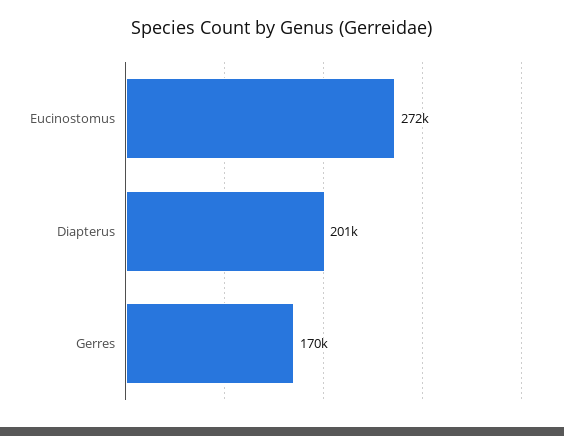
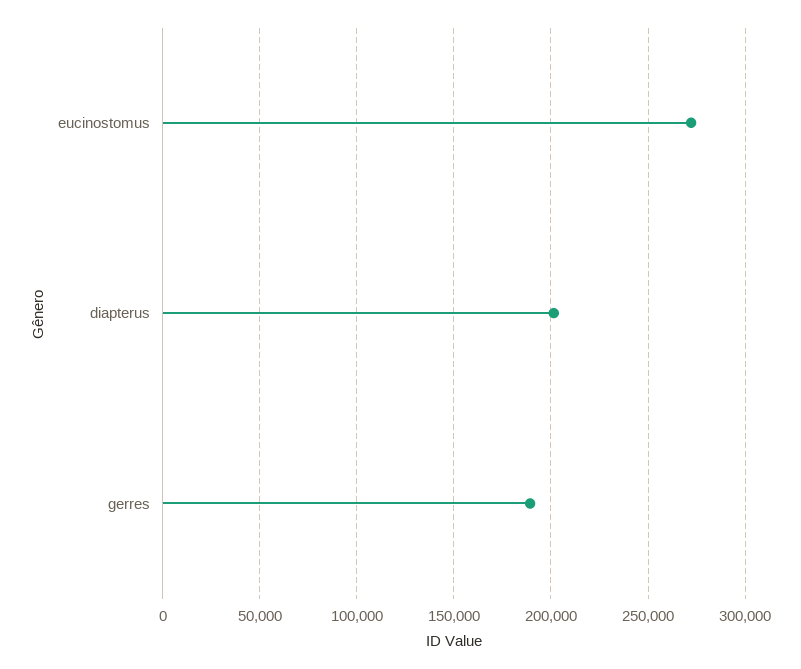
Gerres: 170000 -> 190000

